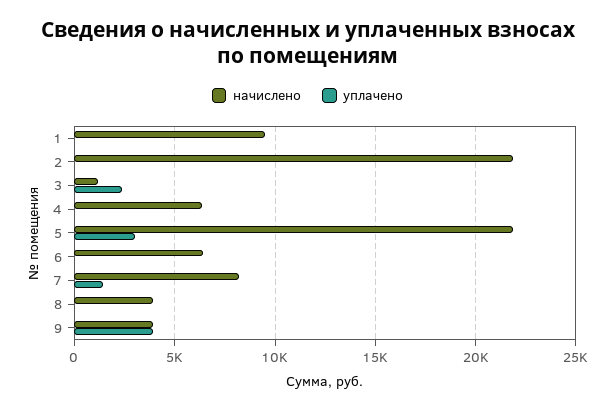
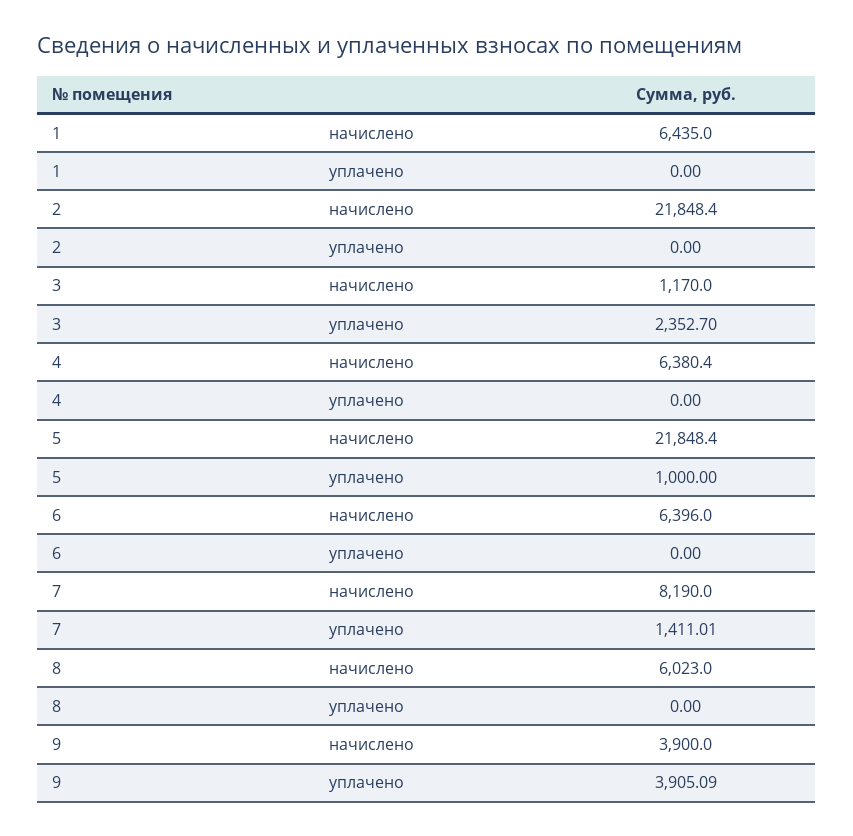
начислено, 1: 9500 -> 6435
уплачено, 5: 3000 -> 1000
начислено, 8: 4000 -> 6023

